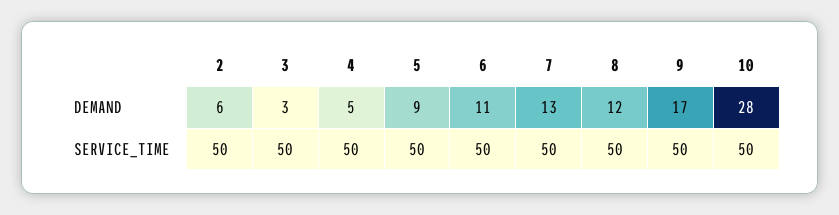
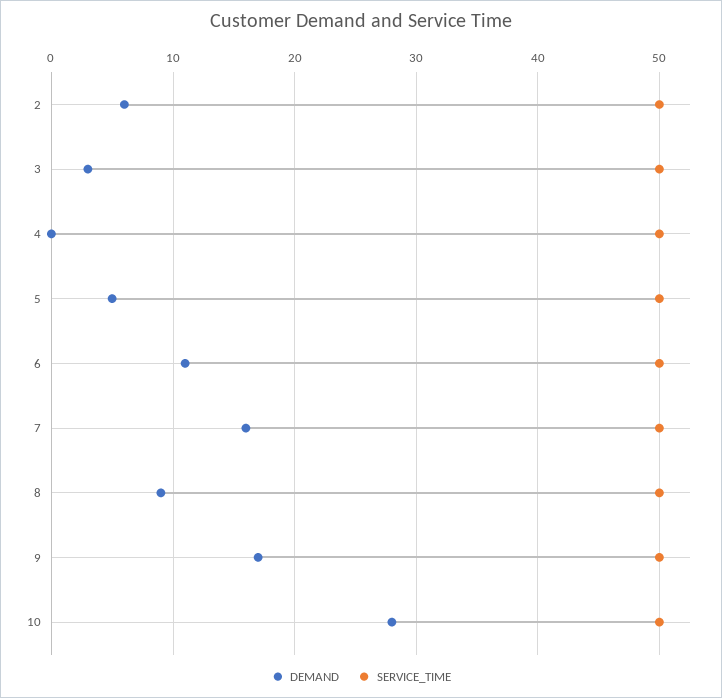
DEMAND, 4: 5 -> 0
DEMAND, 5: 9 -> 5
DEMAND, 7: 13 -> 16
DEMAND, 8: 12 -> 9

